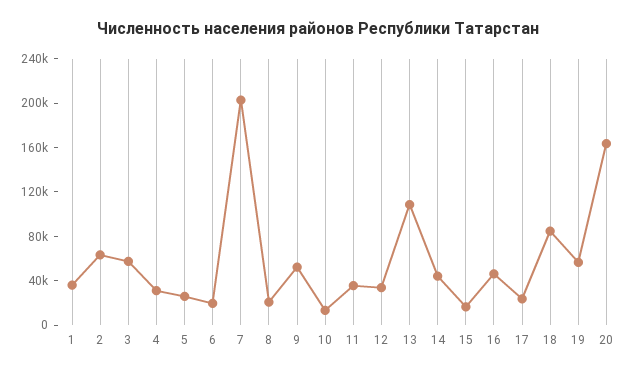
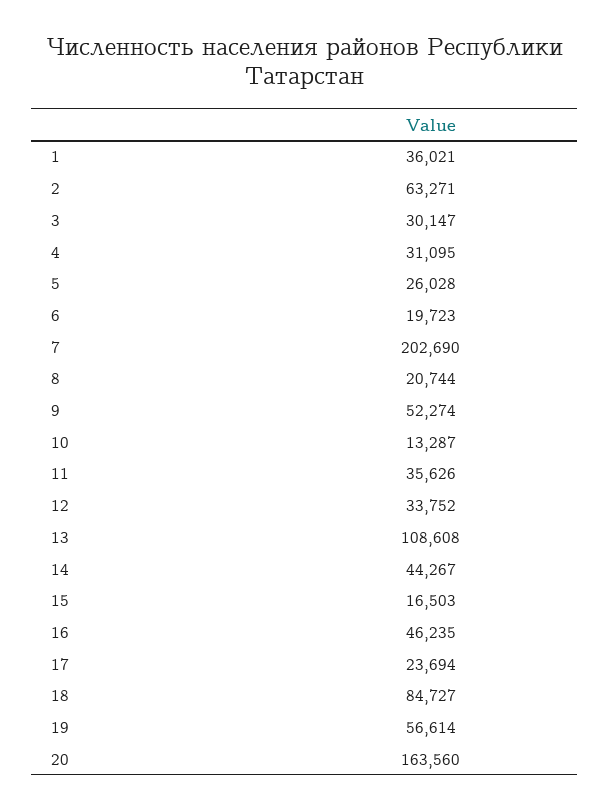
3: 60000 -> 30147

